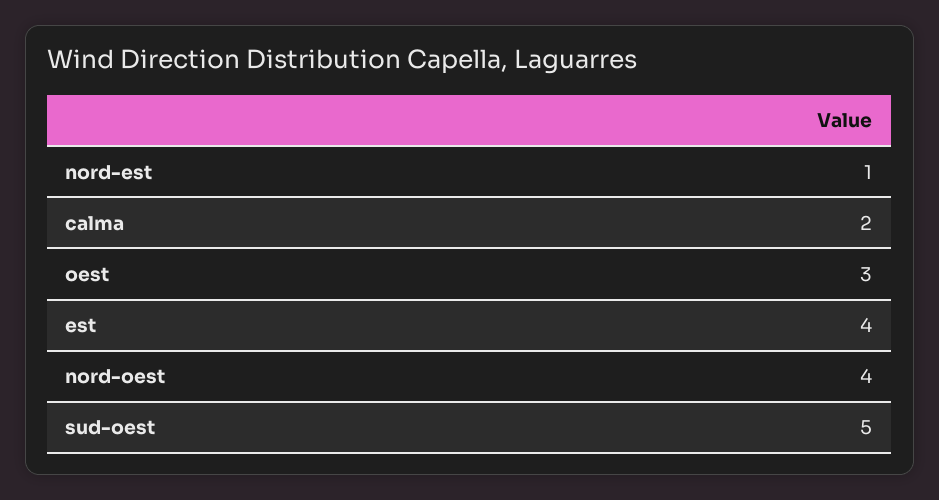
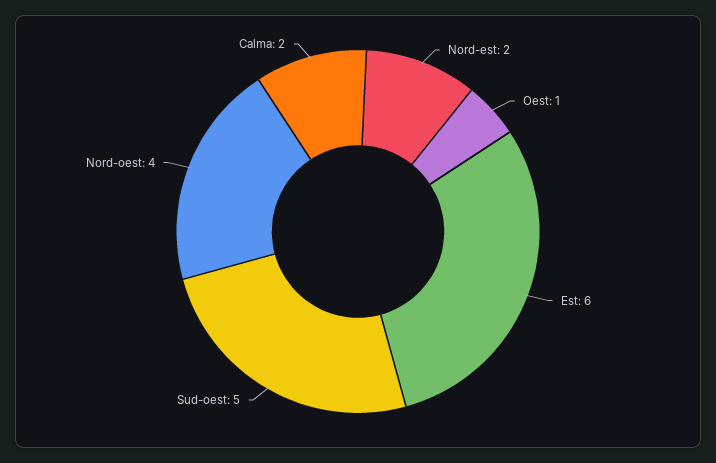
nord-est: 1 -> 2
oest: 3 -> 1
est: 4 -> 6

